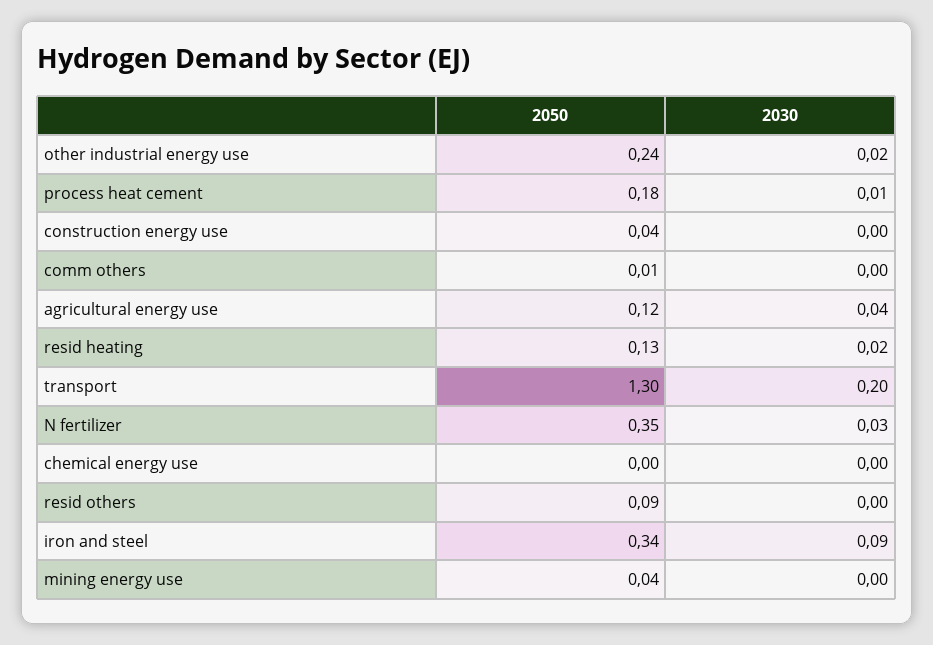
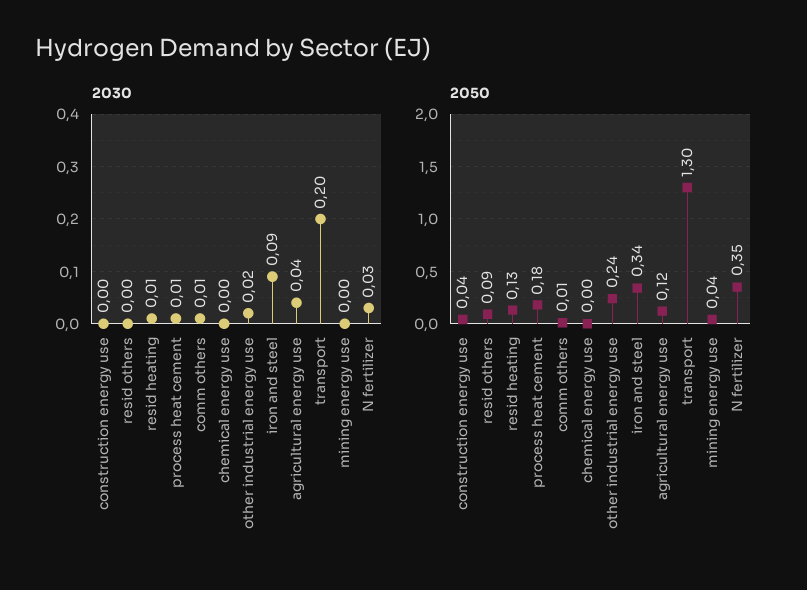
2030, comm others: 0 -> 0.01
2030, resid heating: 0.02 -> 0.01

